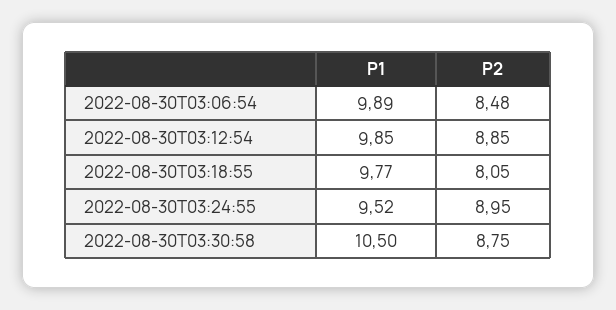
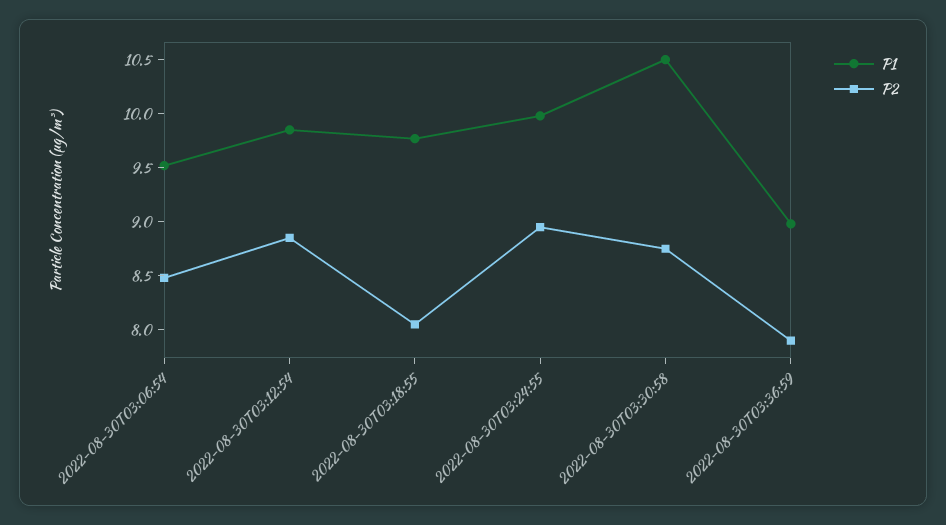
P1, 2022-08-30T03:06:54: 9.89 -> 9.5
P1, 2022-08-30T03:24:55: 9.52 -> 10
P1, 2022-08-30T03:36:59: none -> 9
P2, 2022-08-30T03:36:59: none -> 7.9

